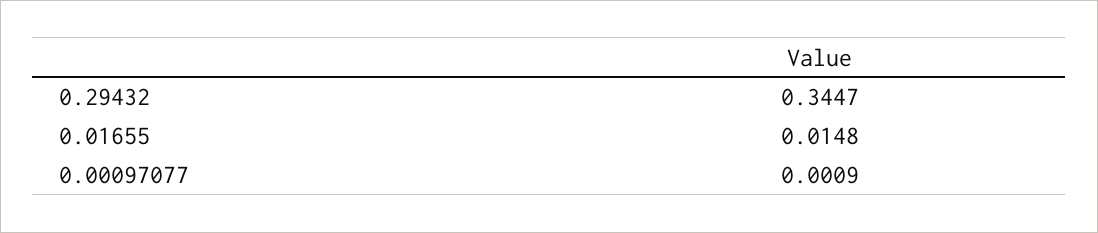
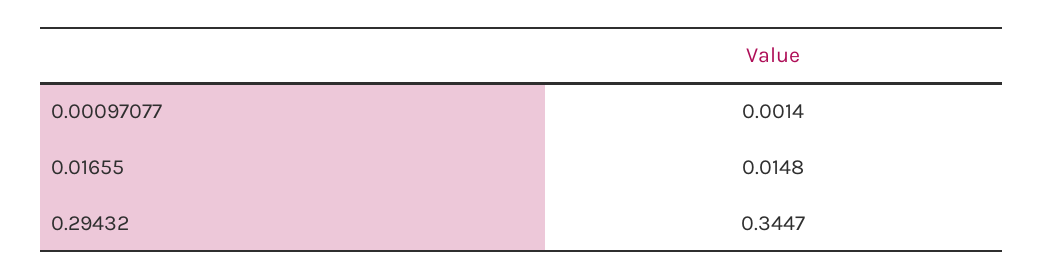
0.00097077: 0.0009 -> 0.0014

